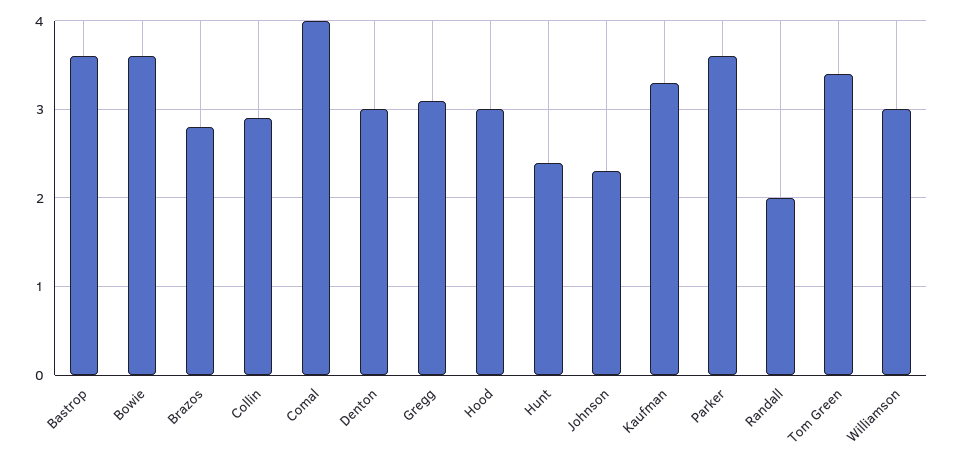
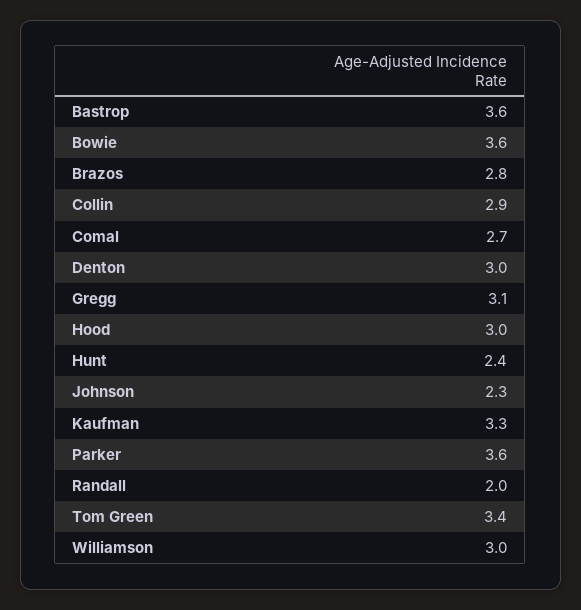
Comal: 4 -> 2.7

